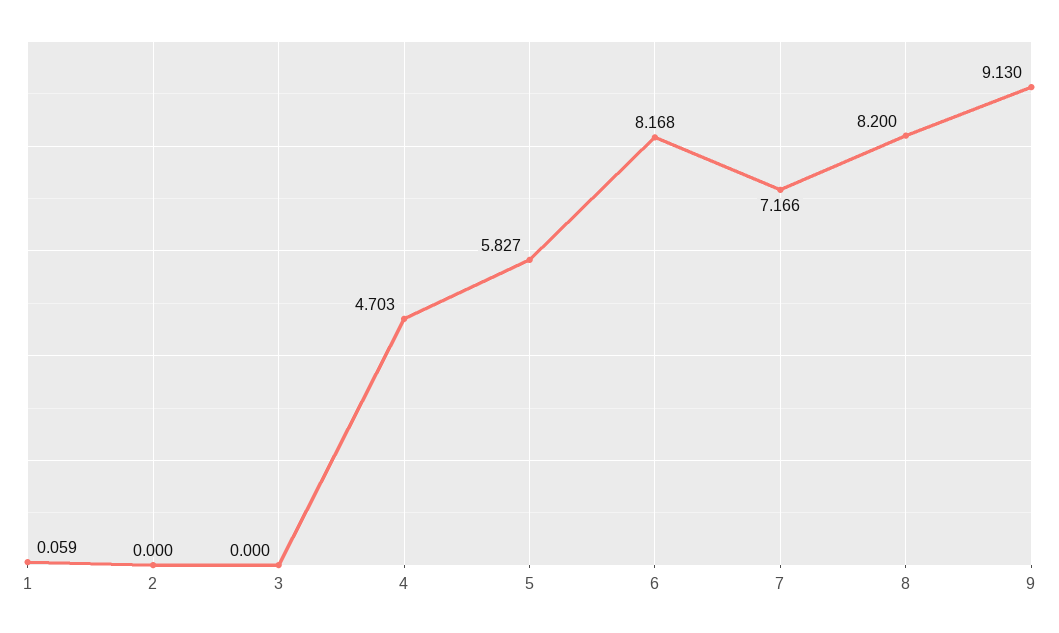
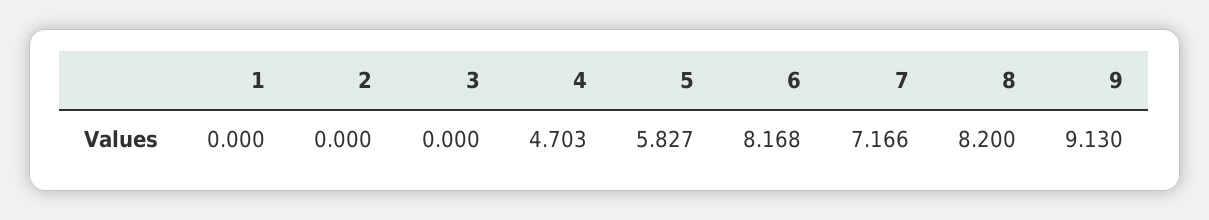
1: 0.059 -> 0

